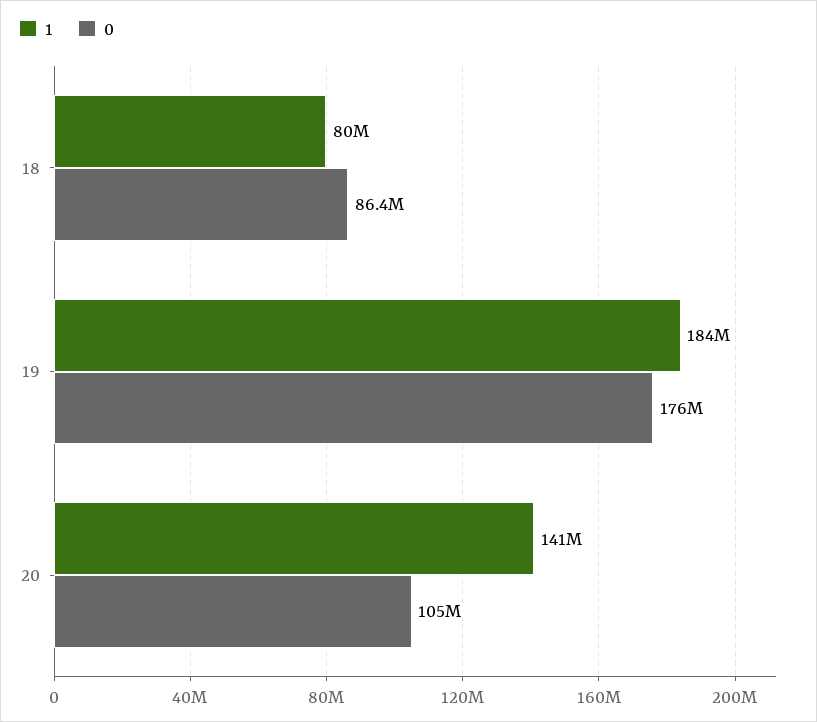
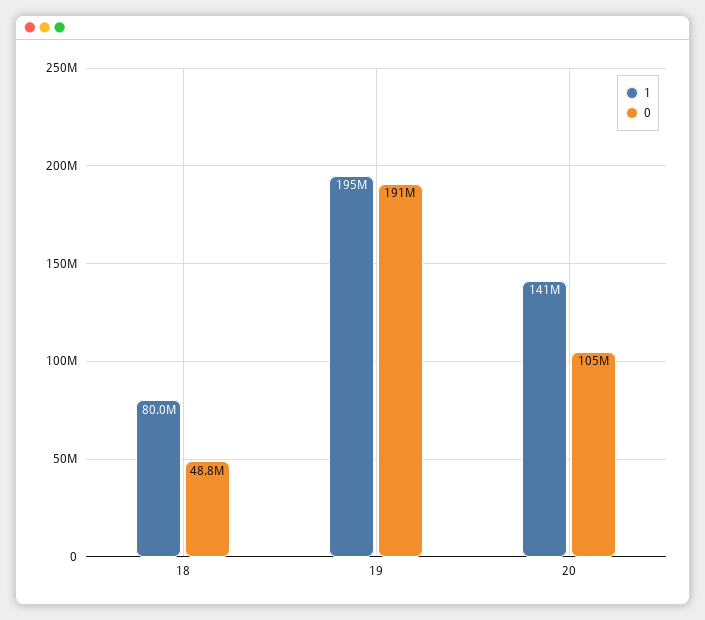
0, 18: 86400000 -> 48800000
1, 19: 184000000 -> 195000000
0, 19: 176000000 -> 191000000

